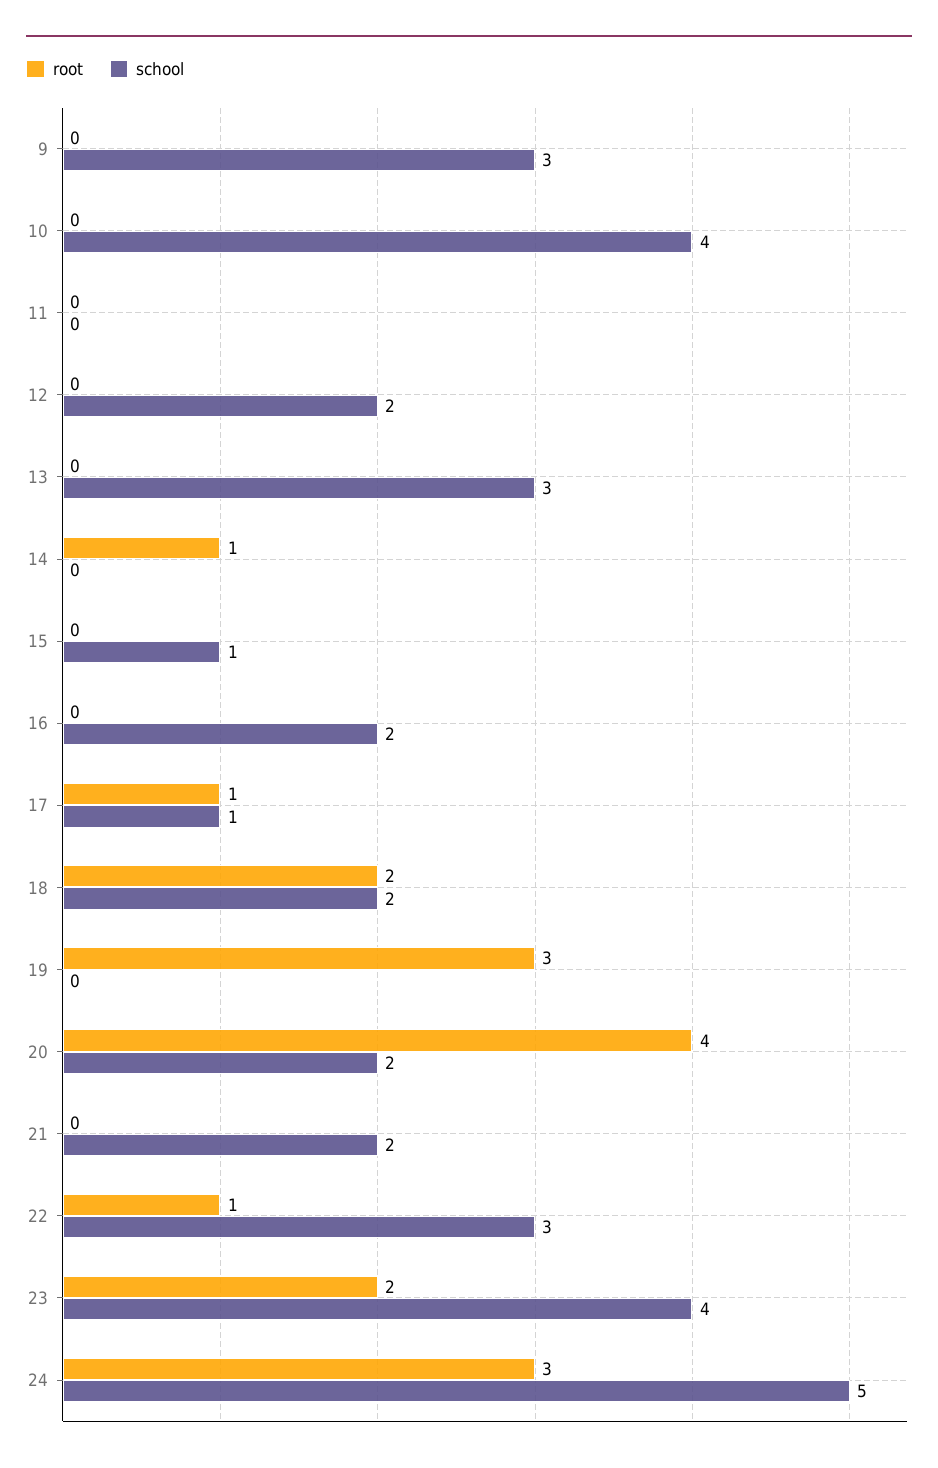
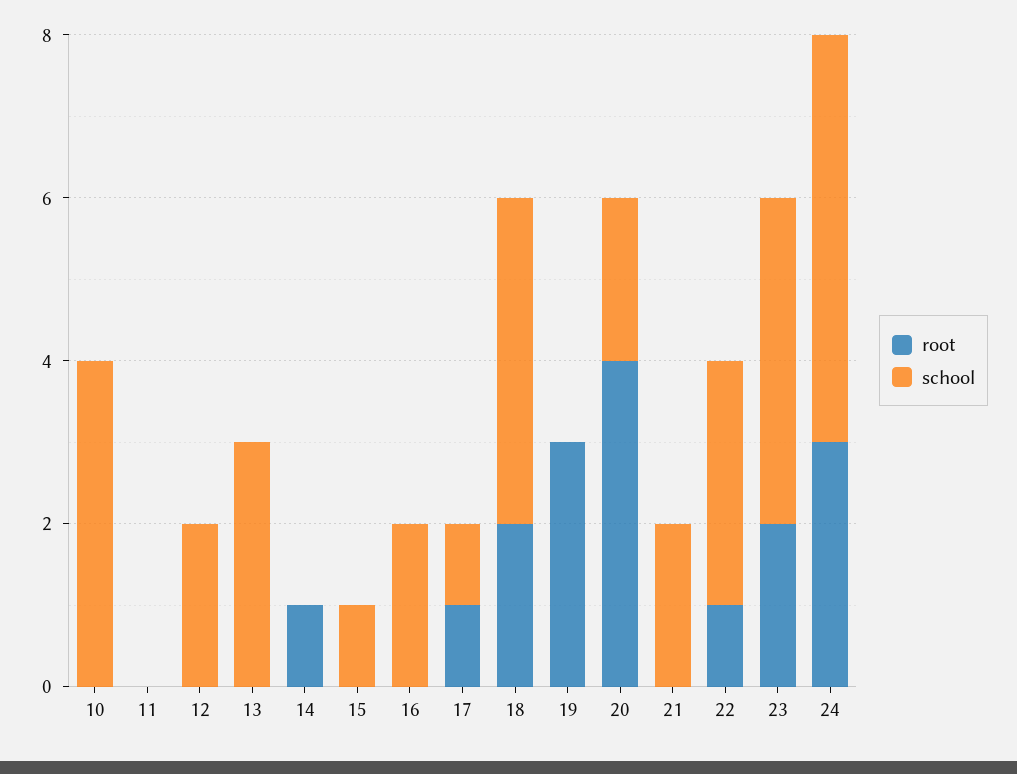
root, 9: 0 -> none
school, 9: 3 -> none
school, 18: 2 -> 4

